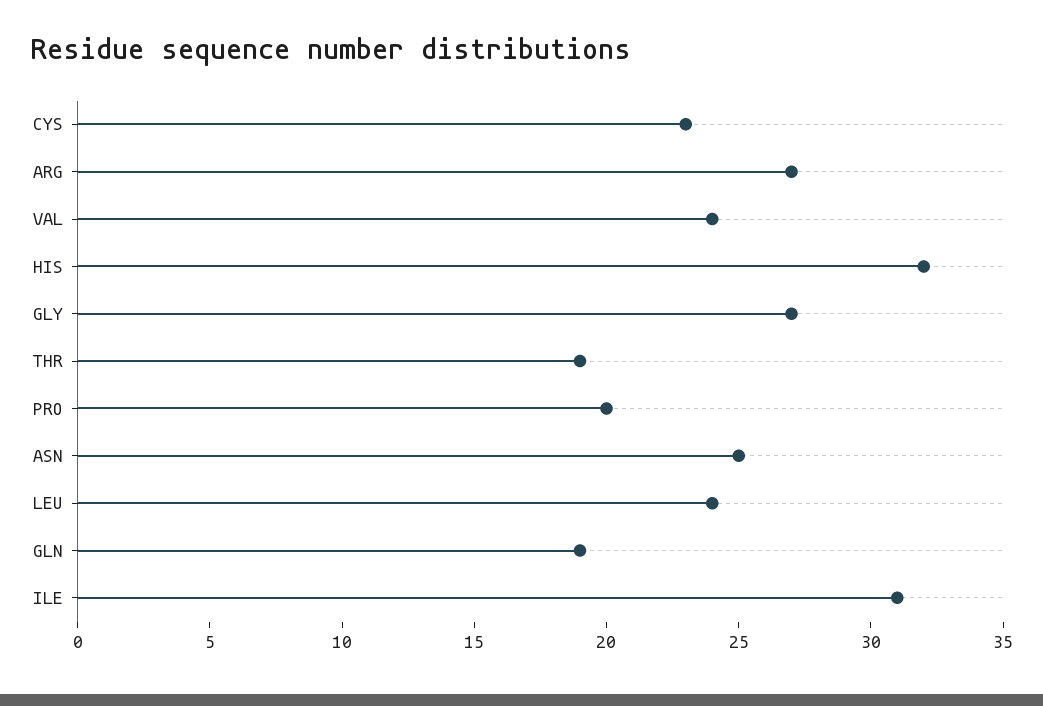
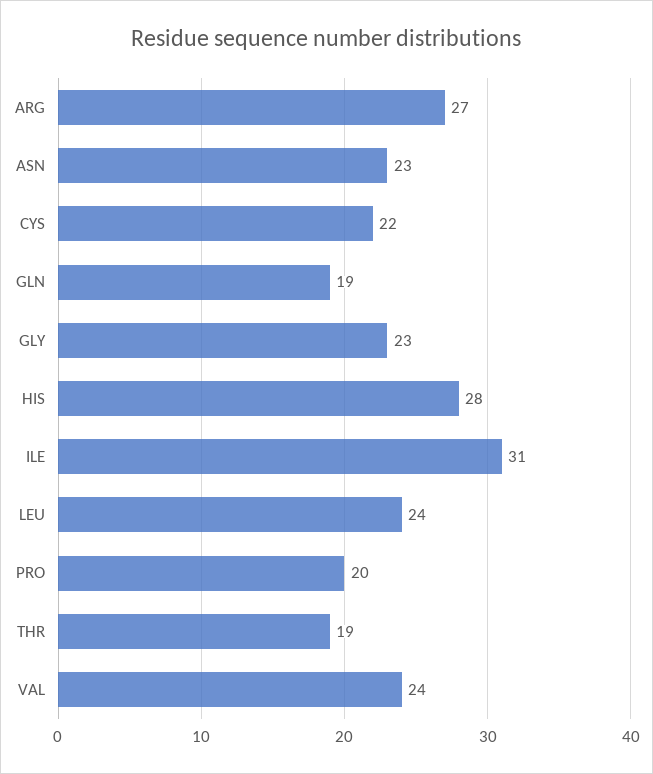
CYS: 23 -> 22
HIS: 32 -> 28
GLY: 27 -> 23
ASN: 25 -> 23

